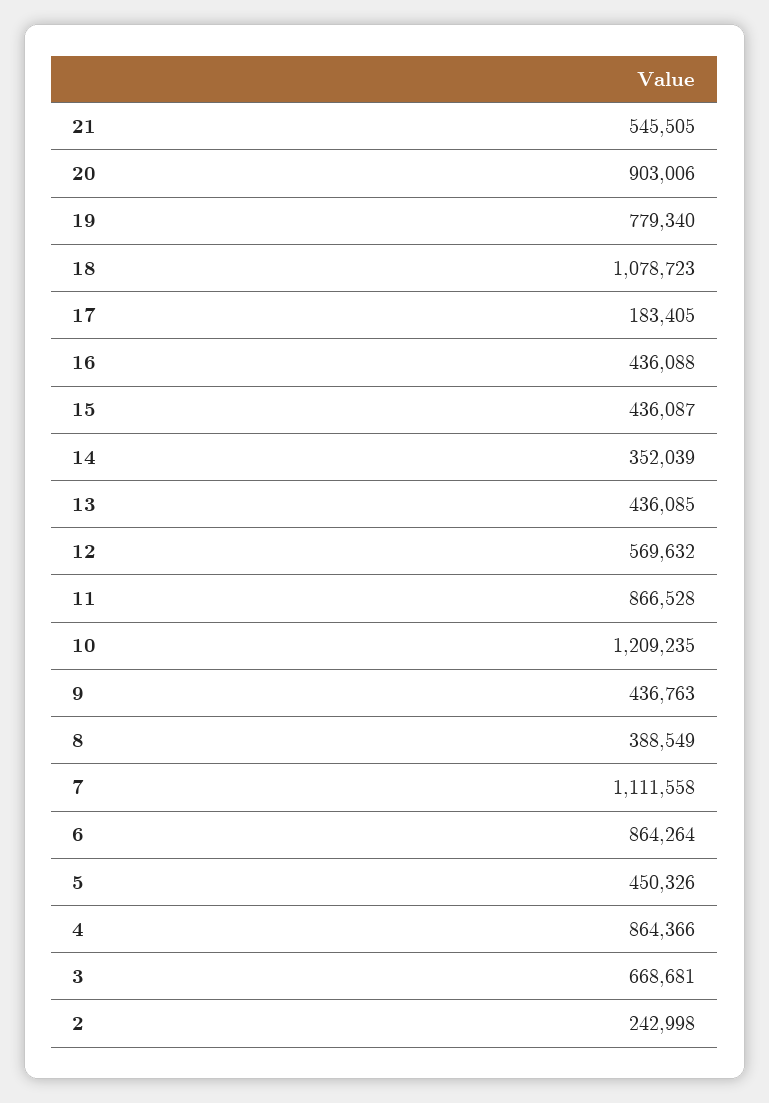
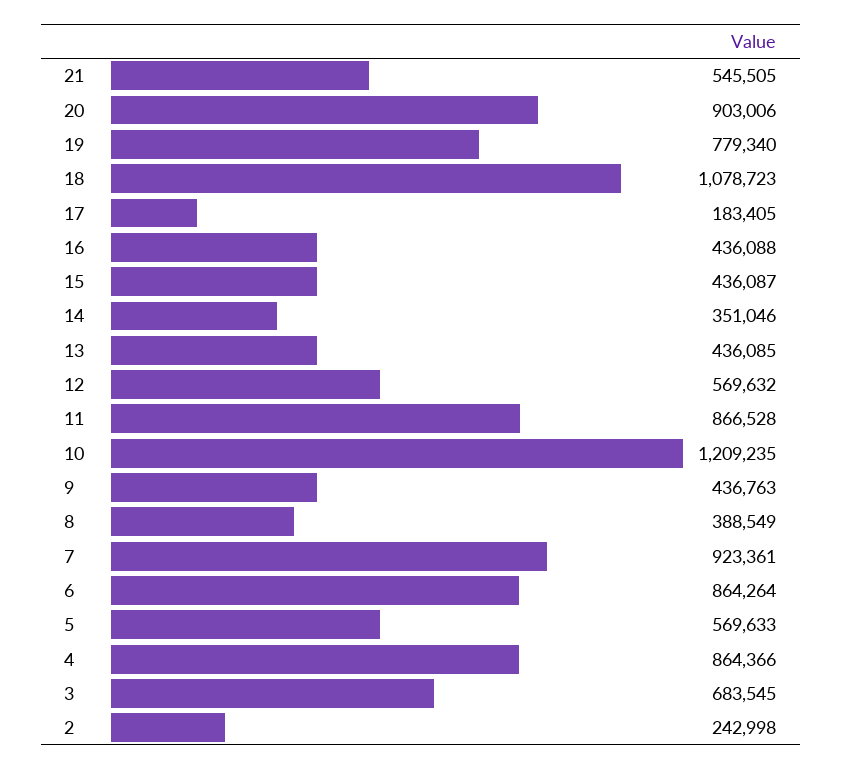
14: 352039 -> 351046
7: 1111558 -> 923361
5: 450326 -> 569633
3: 668681 -> 683545

